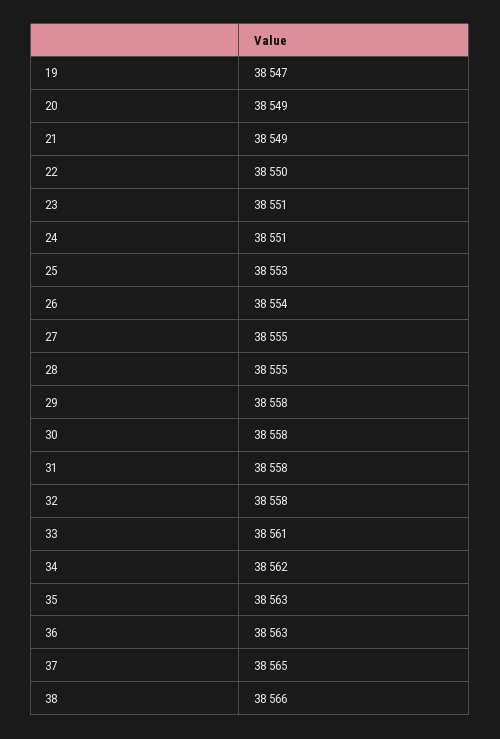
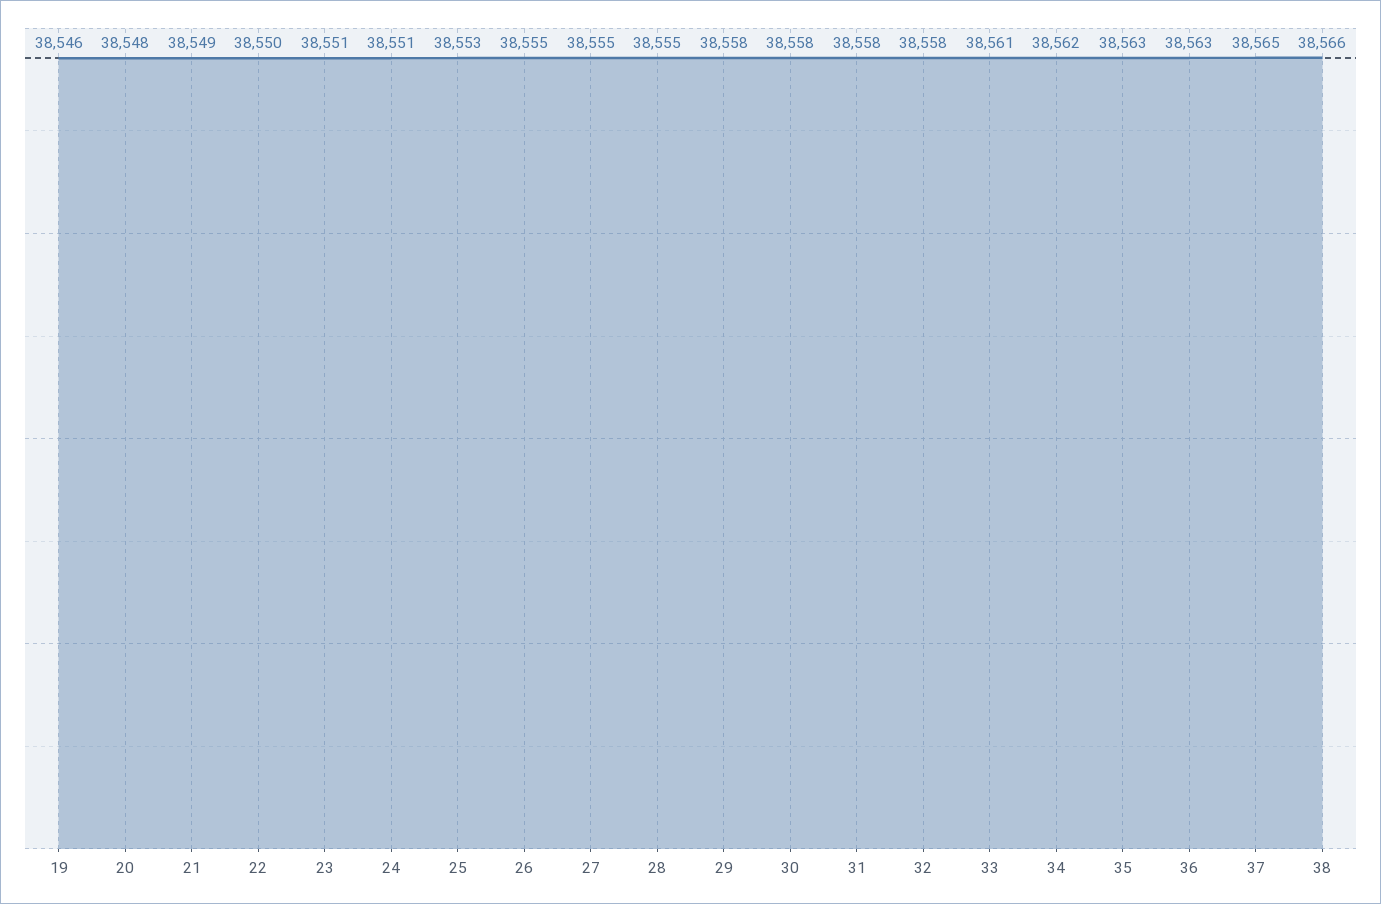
19: 38547 -> 38546
20: 38549 -> 38548
26: 38554 -> 38555

